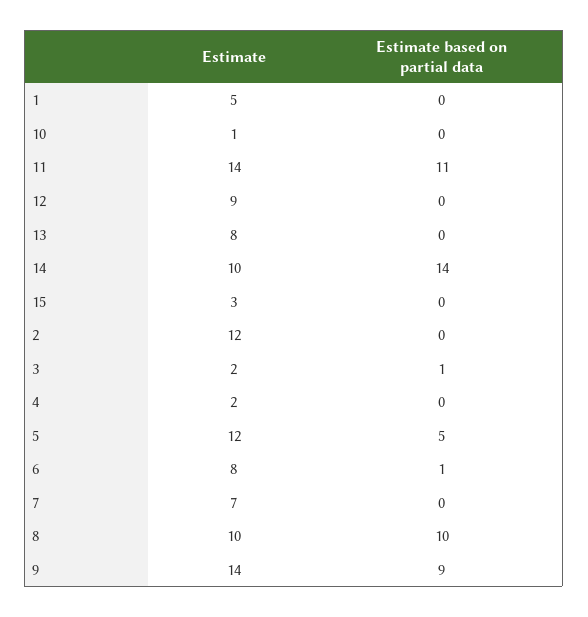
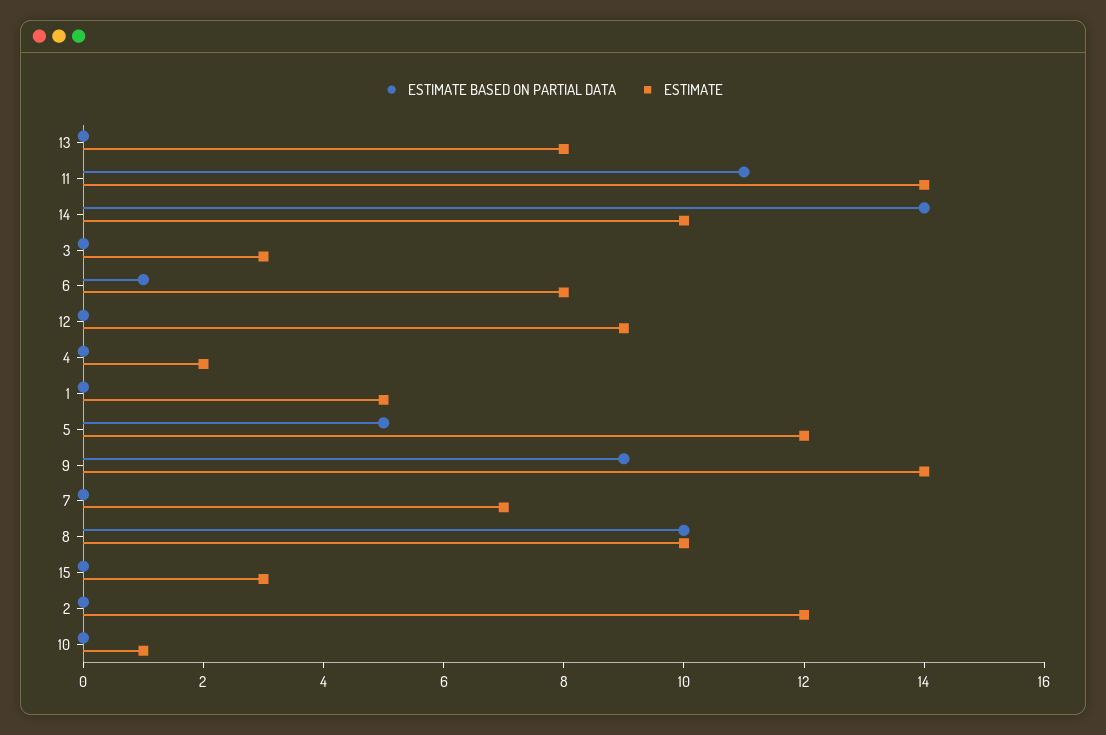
Estimate, 3: 2 -> 3
Estimate based on partial data, 3: 1 -> 0

